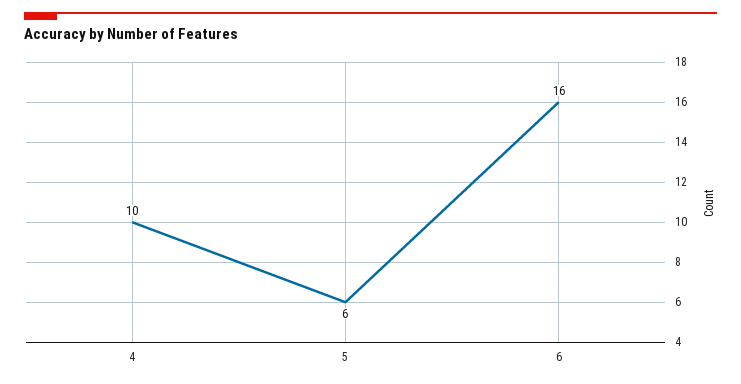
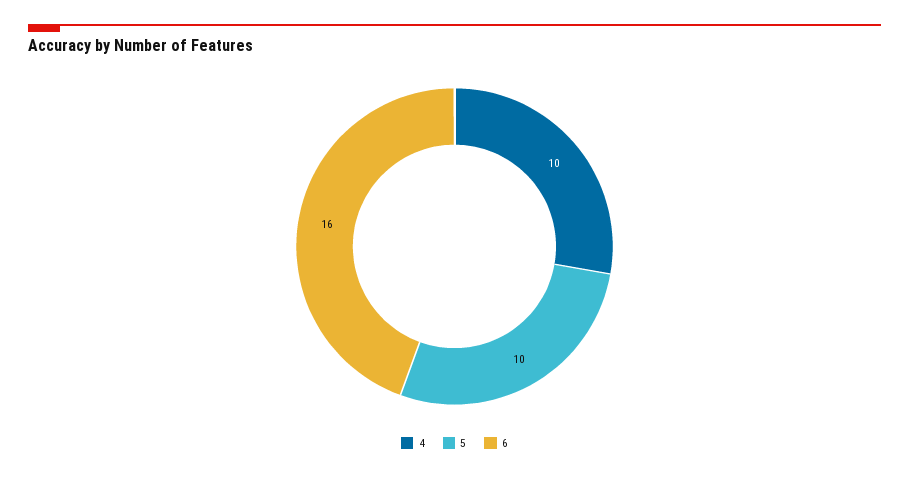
5: 6 -> 10

